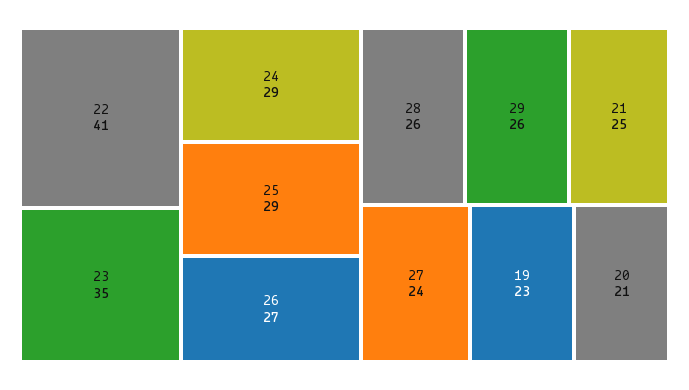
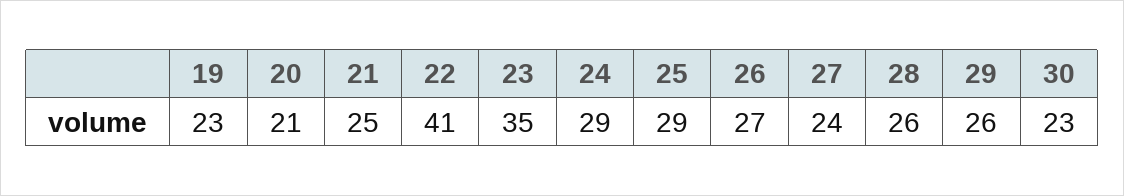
30: none -> 23

